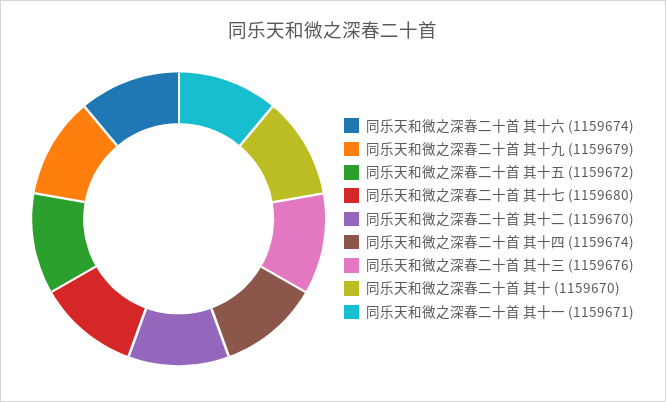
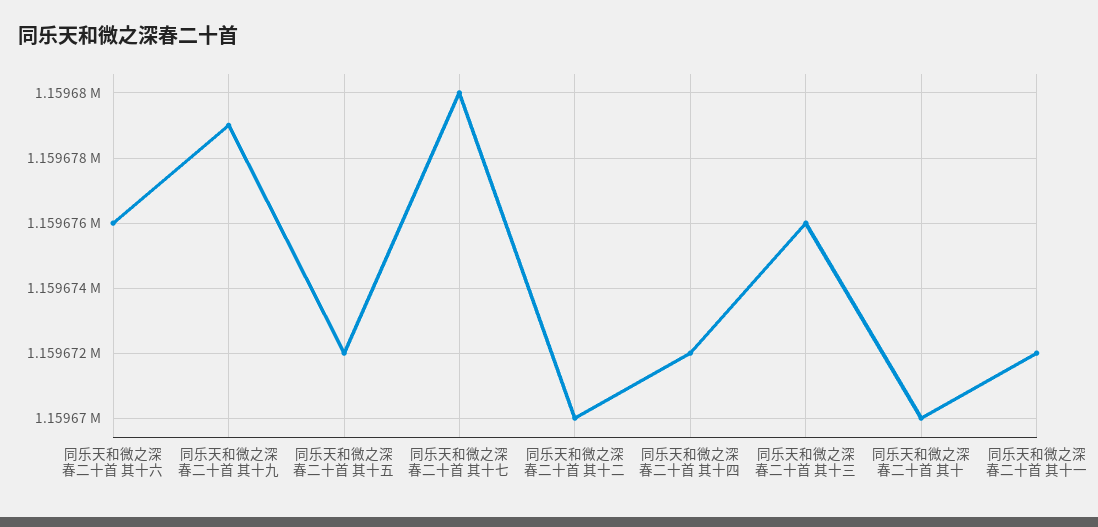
同乐天和微之深春二十首 其十六: 1159674 -> 1159676
同乐天和微之深春二十首 其十四: 1159674 -> 1159672
同乐天和微之深春二十首 其十一: 1159671 -> 1159672

